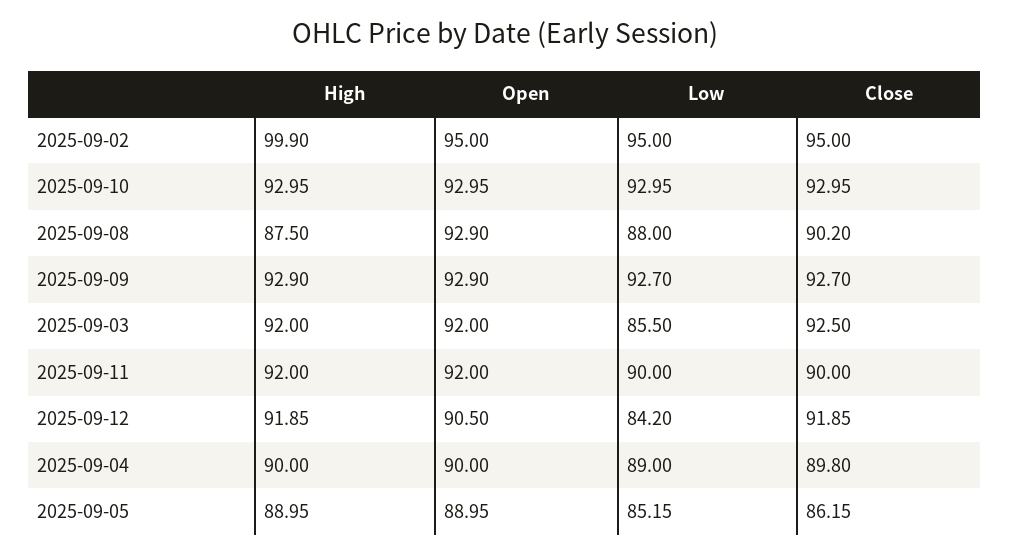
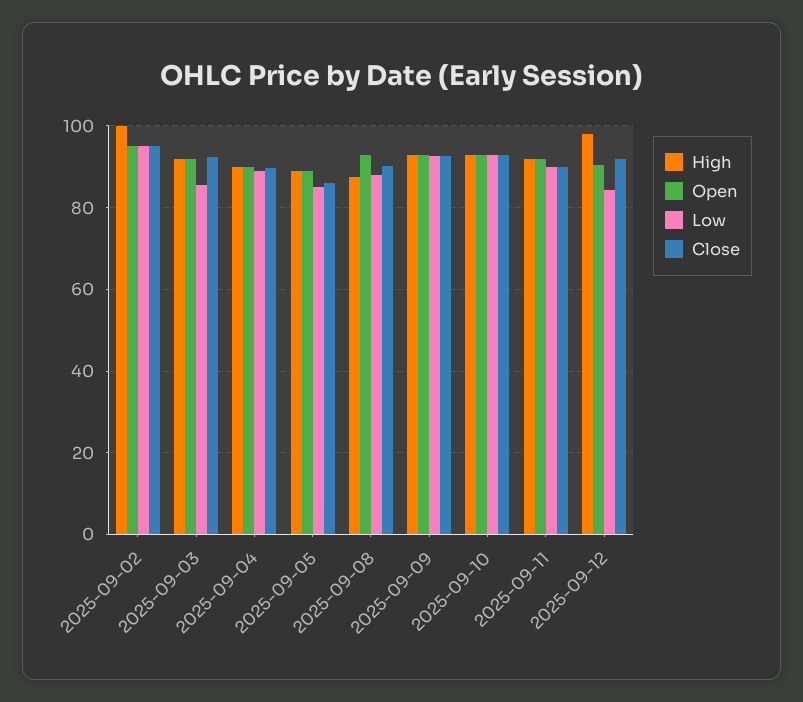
High, 2025-09-12: 91.85 -> 98

